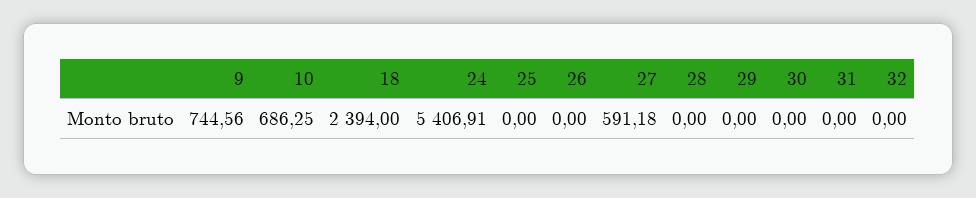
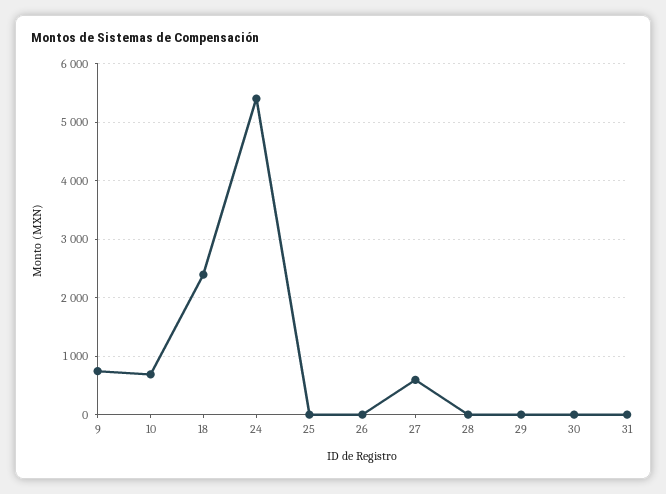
32: 0 -> none

